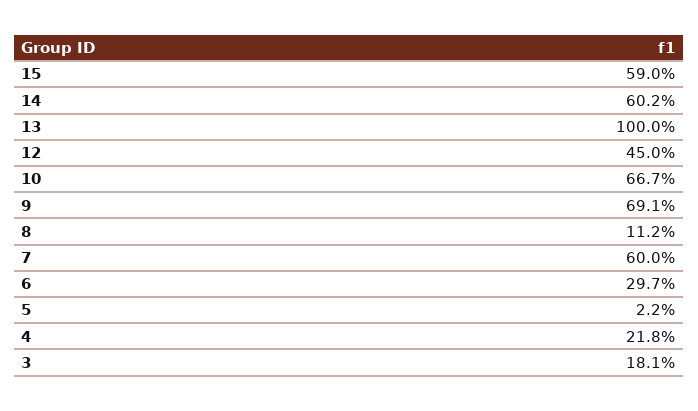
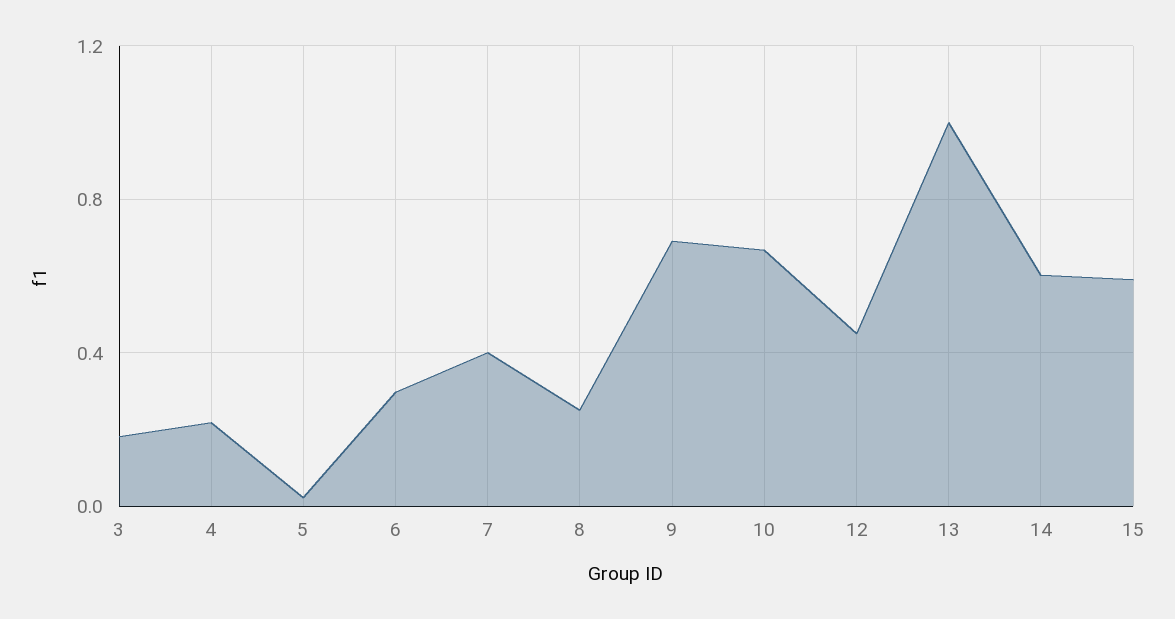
8: 0.112 -> 0.25
7: 0.6 -> 0.4

